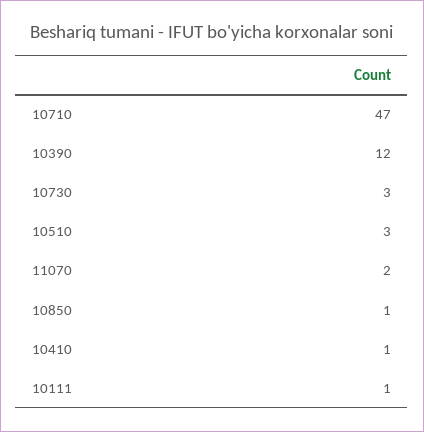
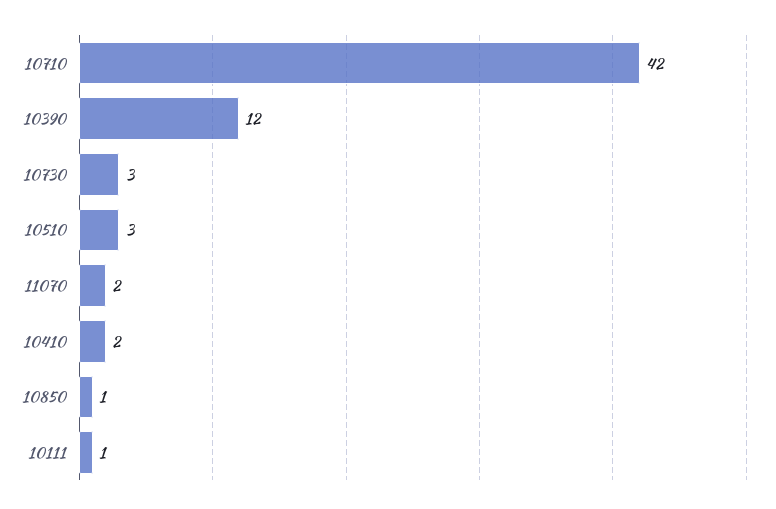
10710: 47 -> 42
10410: 1 -> 2

